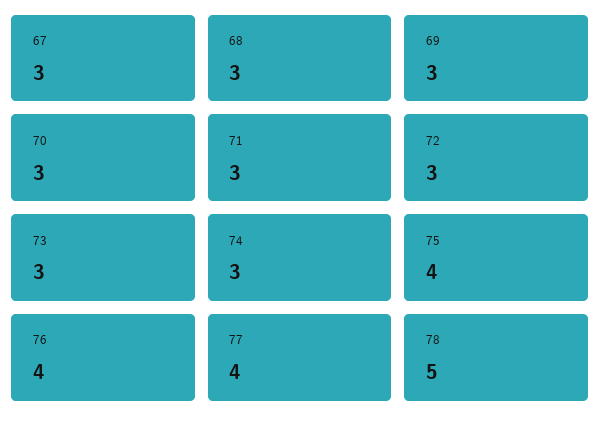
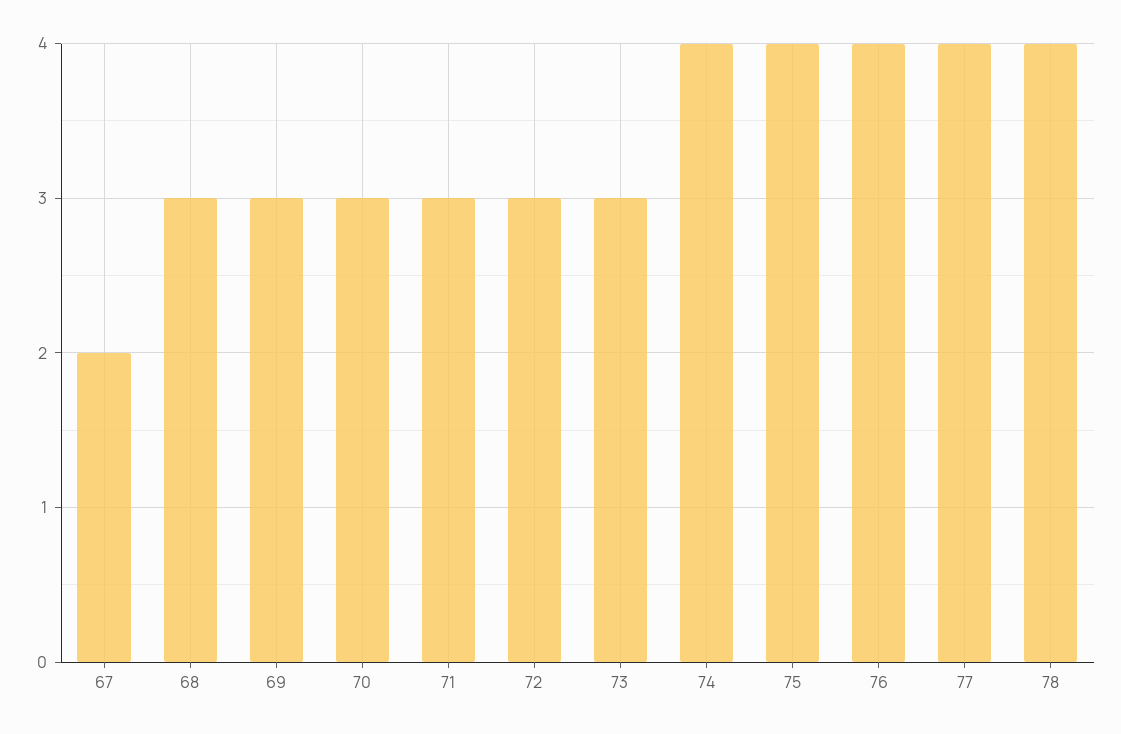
67: 3 -> 2
74: 3 -> 4
78: 5 -> 4

